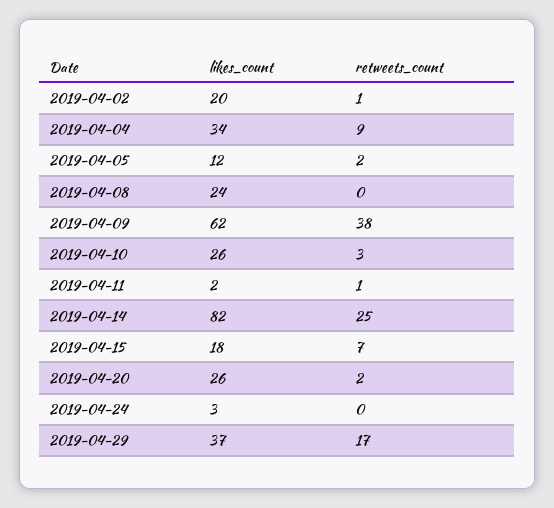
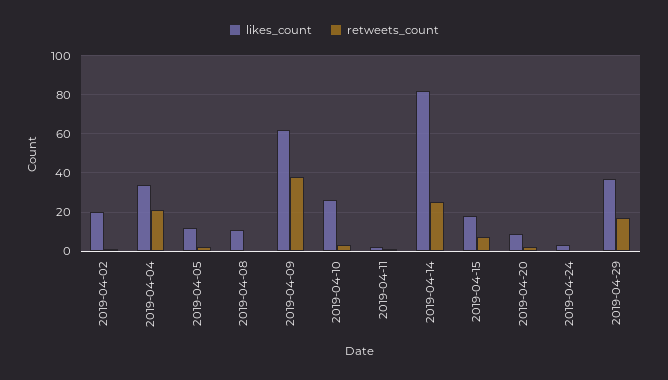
retweets_count, 2019-04-04: 9 -> 20
likes_count, 2019-04-08: 24 -> 10
likes_count, 2019-04-20: 26 -> 10

